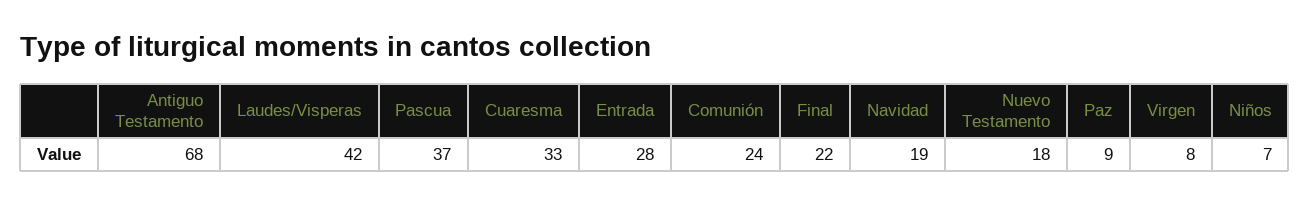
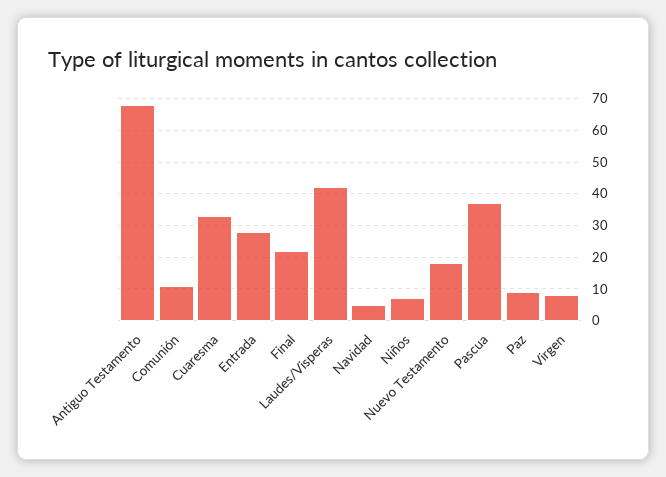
Comunión: 24 -> 10
Navidad: 19 -> 5

